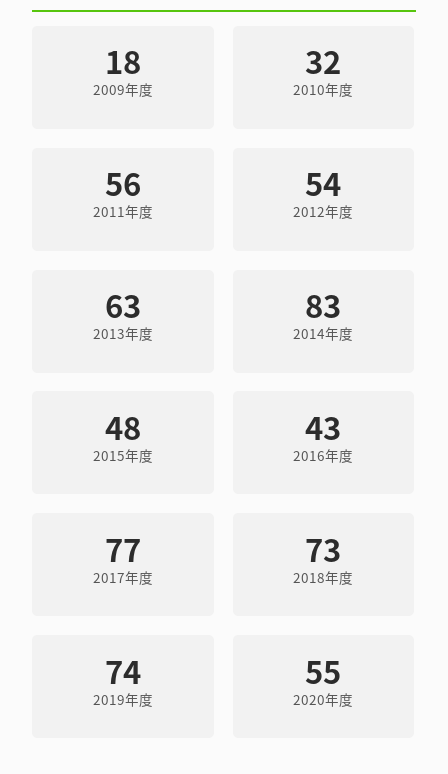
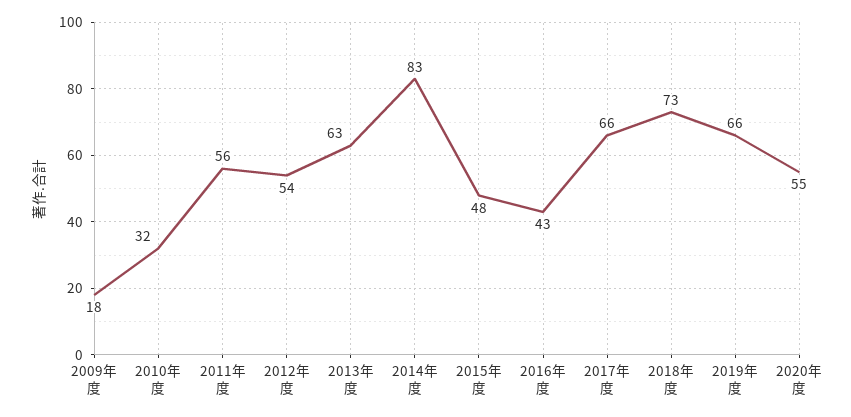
2017年度: 77 -> 66
2019年度: 74 -> 66

